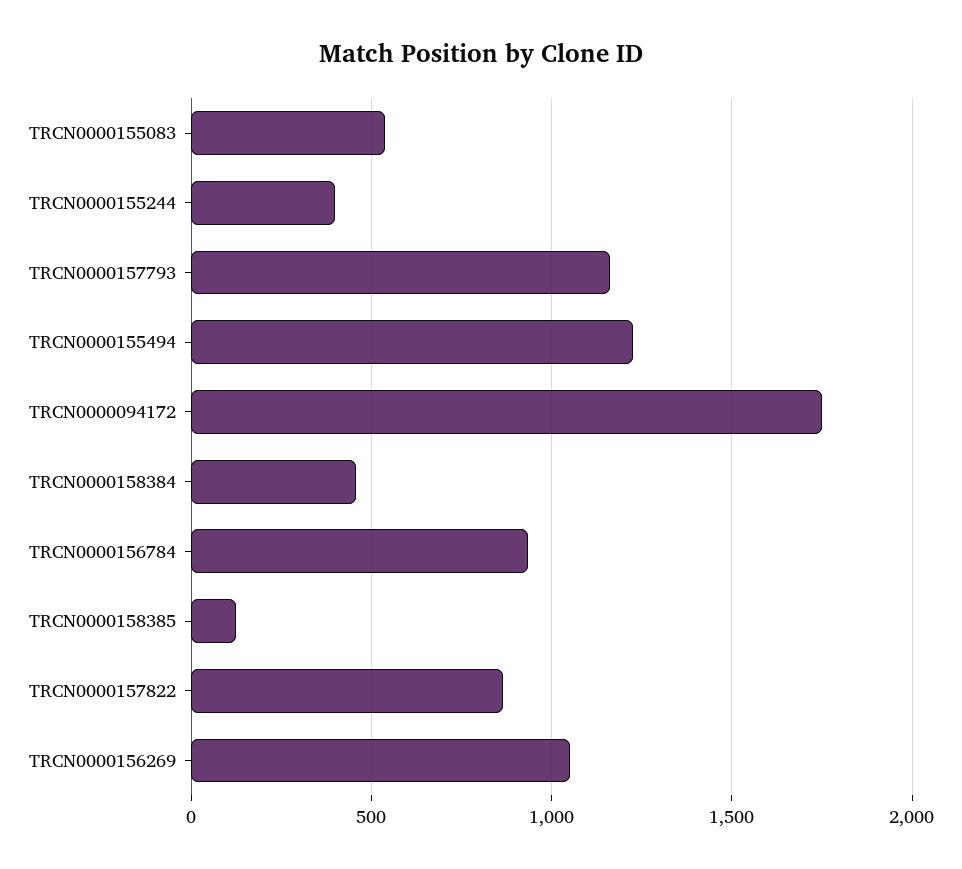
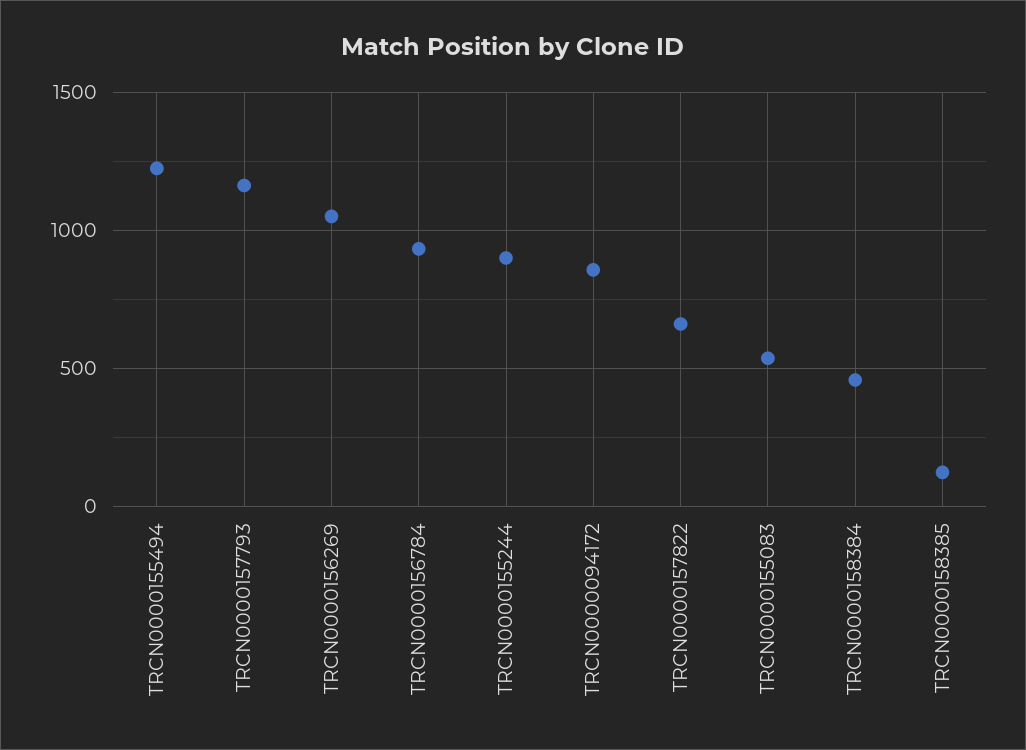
TRCN0000155244: 400 -> 900
TRCN0000094172: 1750 -> 850
TRCN0000157822: 850 -> 650

